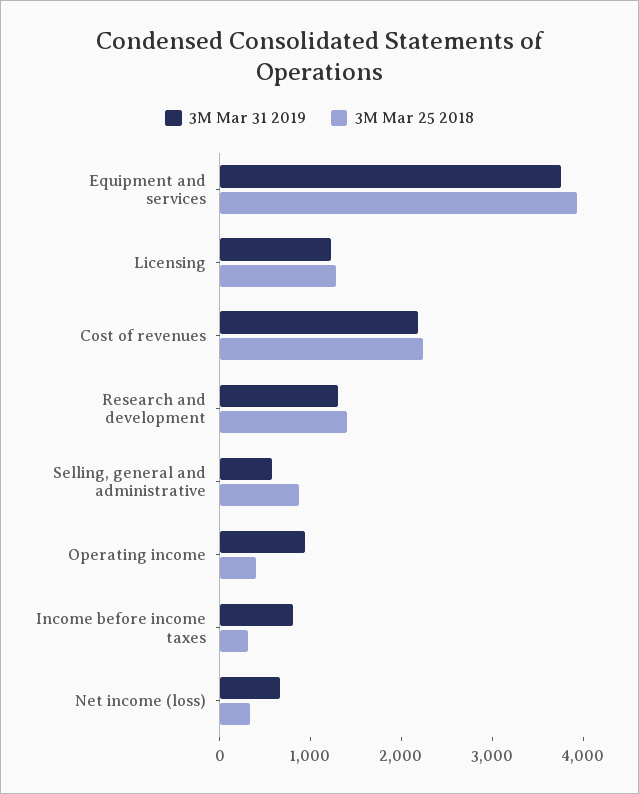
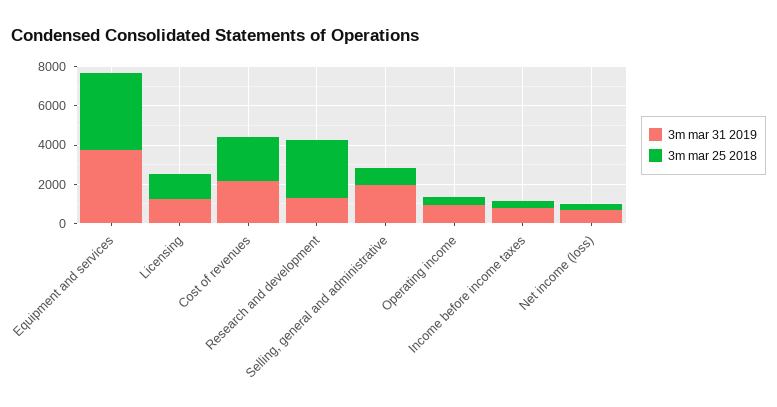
3M Mar 25 2018, Research and development: 1400 -> 3000
3M Mar 31 2019, Selling, general and administrative: 600 -> 2000

